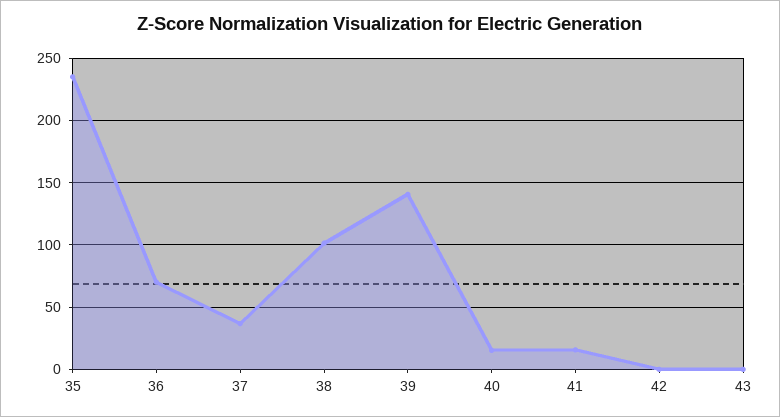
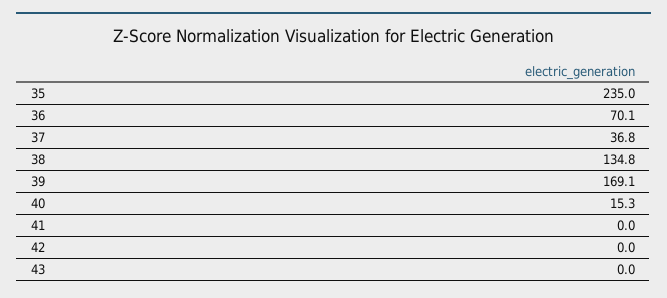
38: 100 -> 134.8
39: 140 -> 169.1
41: 15 -> 0

